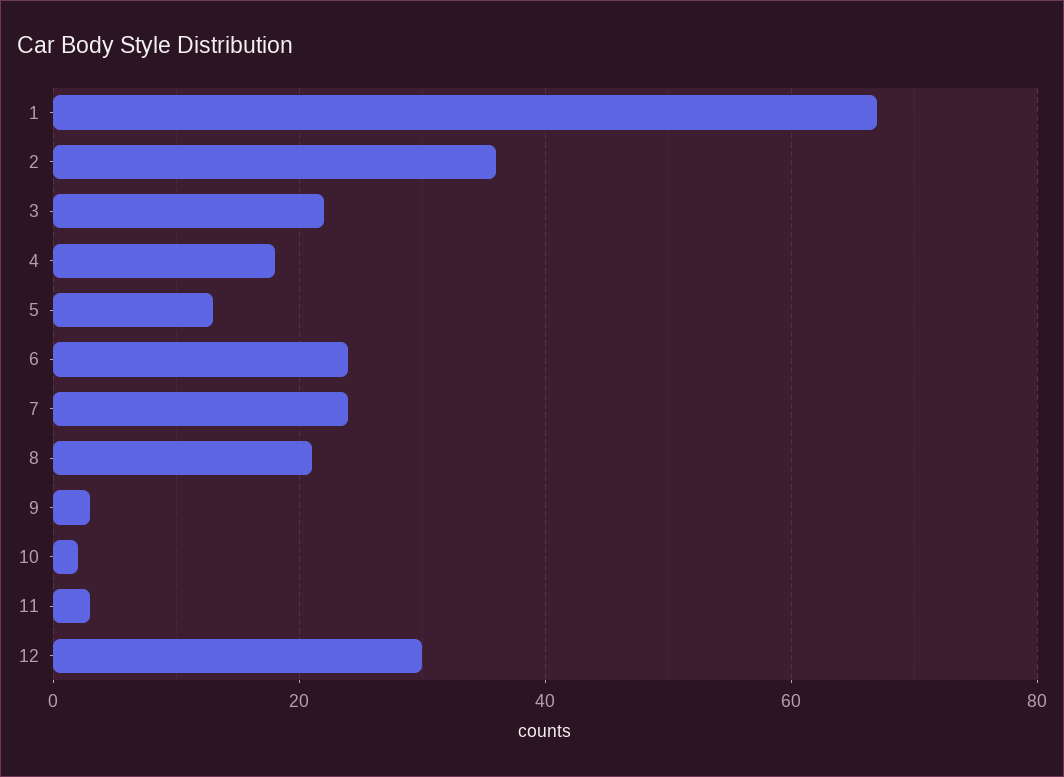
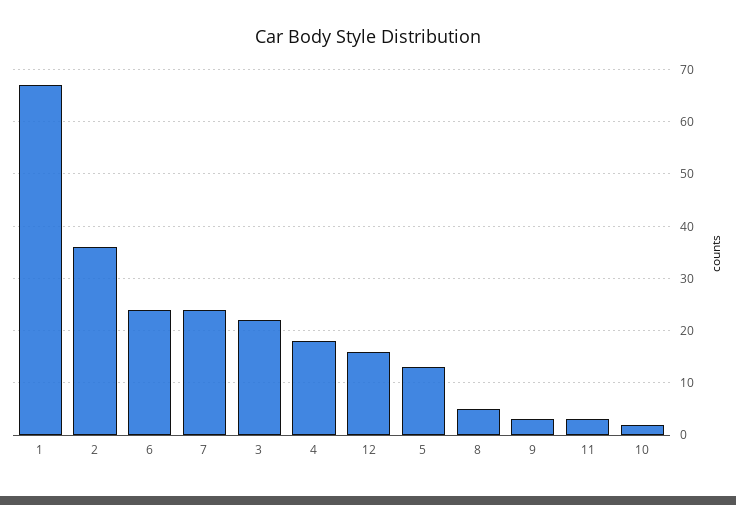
8: 20 -> 5
12: 30 -> 15

